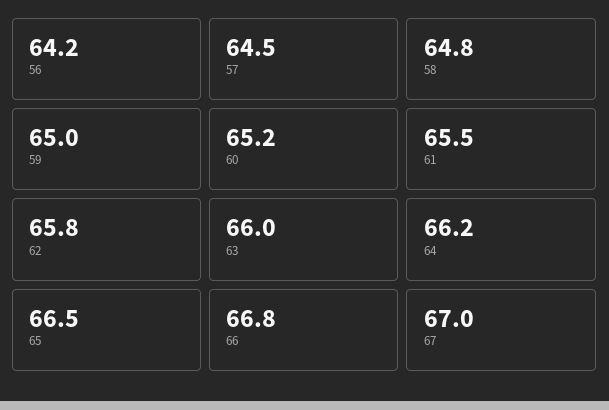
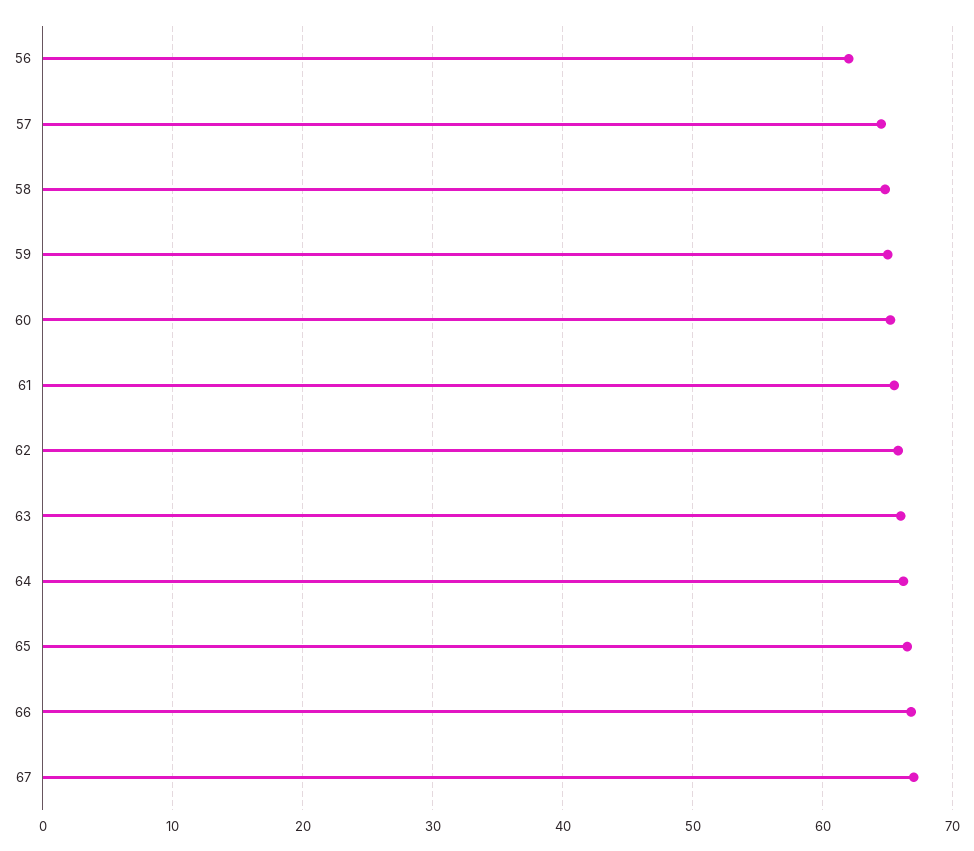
56: 64.2 -> 62

